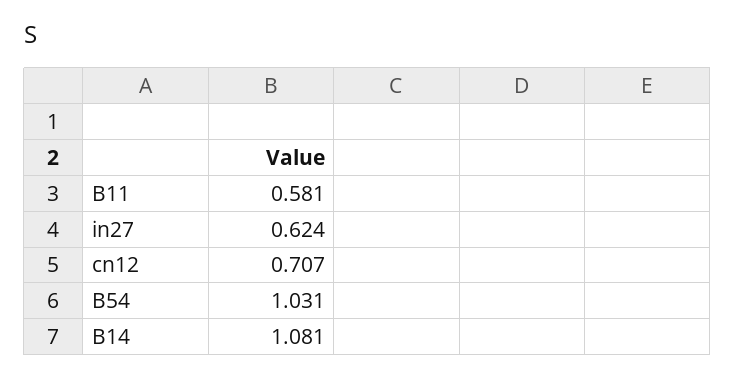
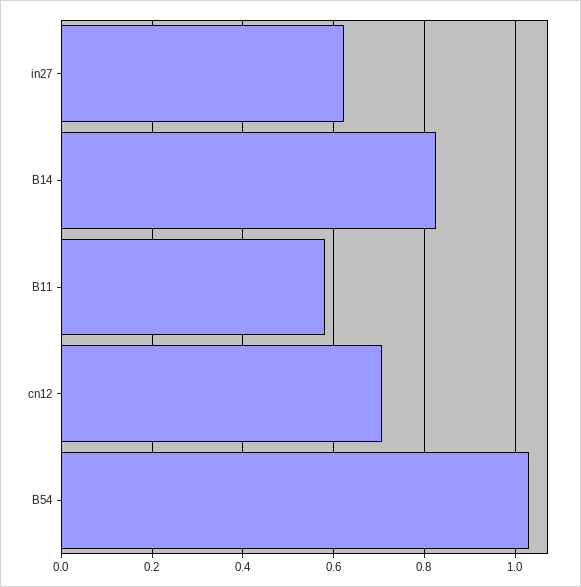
B14: 1.081 -> 0.82

